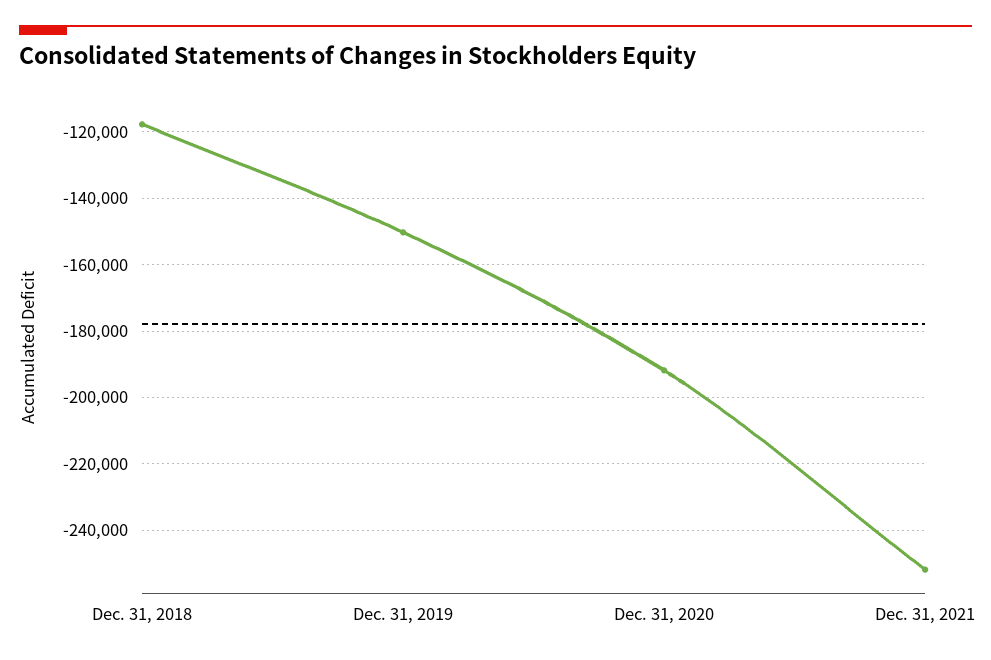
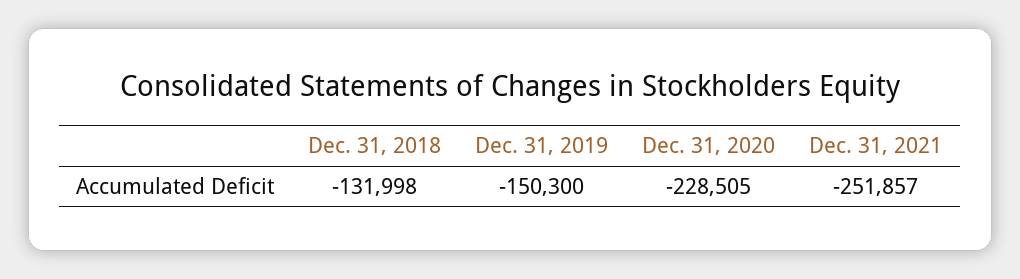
Dec. 31, 2018: -118000 -> -131998
Dec. 31, 2020: -192000 -> -228505

